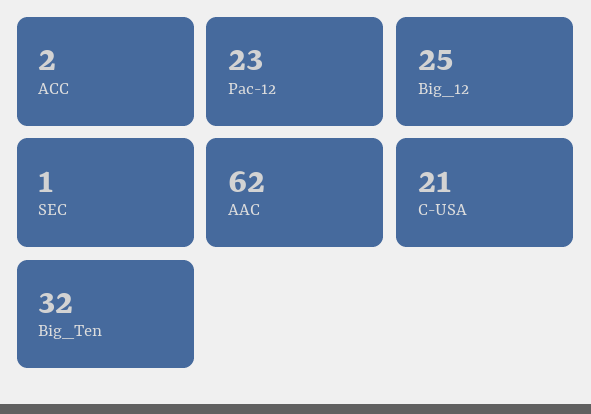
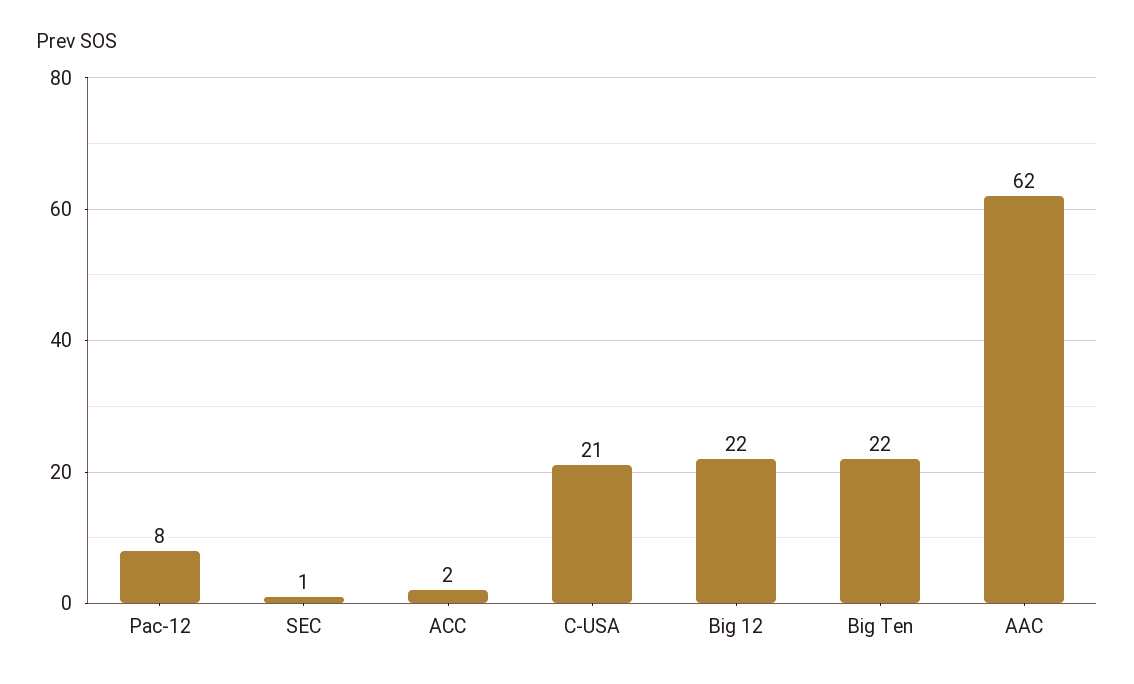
Pac-12: 23 -> 8
Big_12: 25 -> 22
Big_Ten: 32 -> 22

